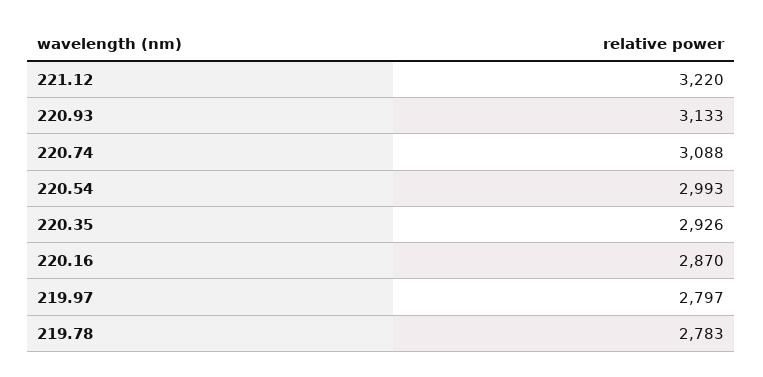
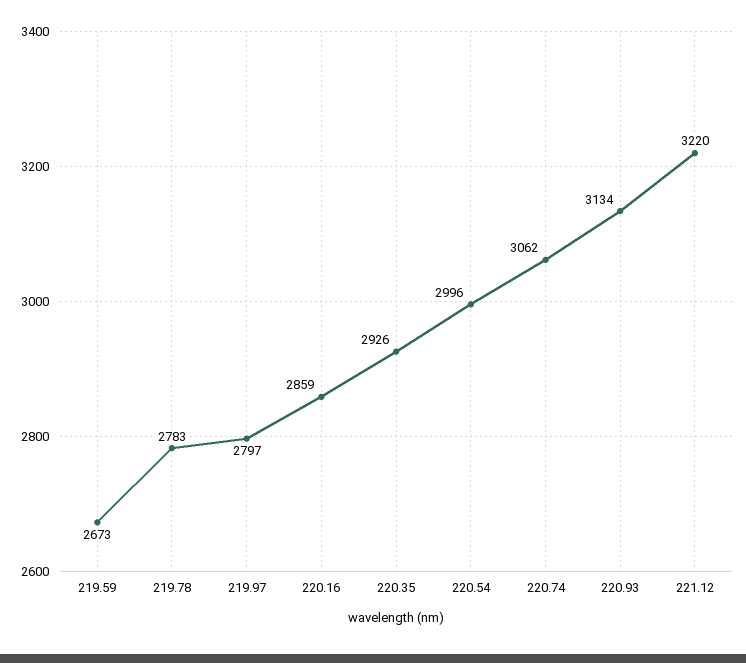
220.93: 3133 -> 3134
220.74: 3088 -> 3062
220.54: 2993 -> 2996
220.16: 2870 -> 2859
219.59: none -> 2673

